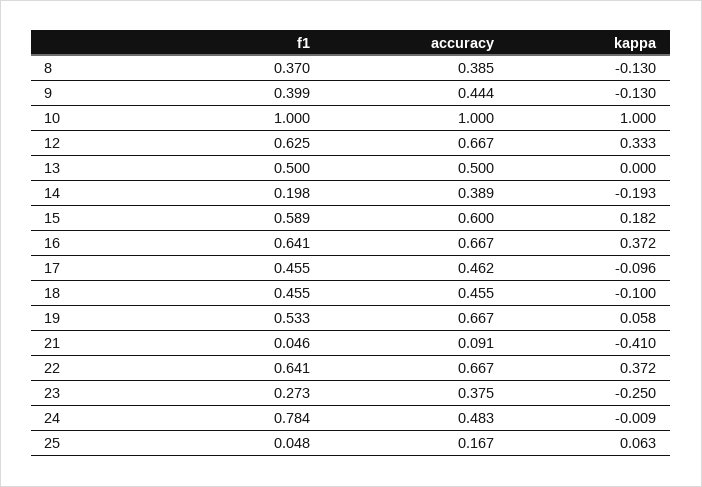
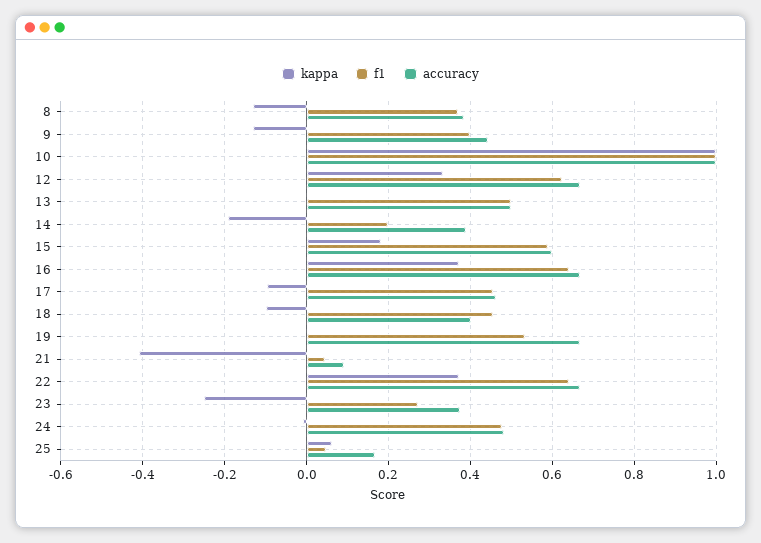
accuracy, 18: 0.455 -> 0.4
kappa, 19: 0.058 -> 0
f1, 24: 0.784 -> 0.48

